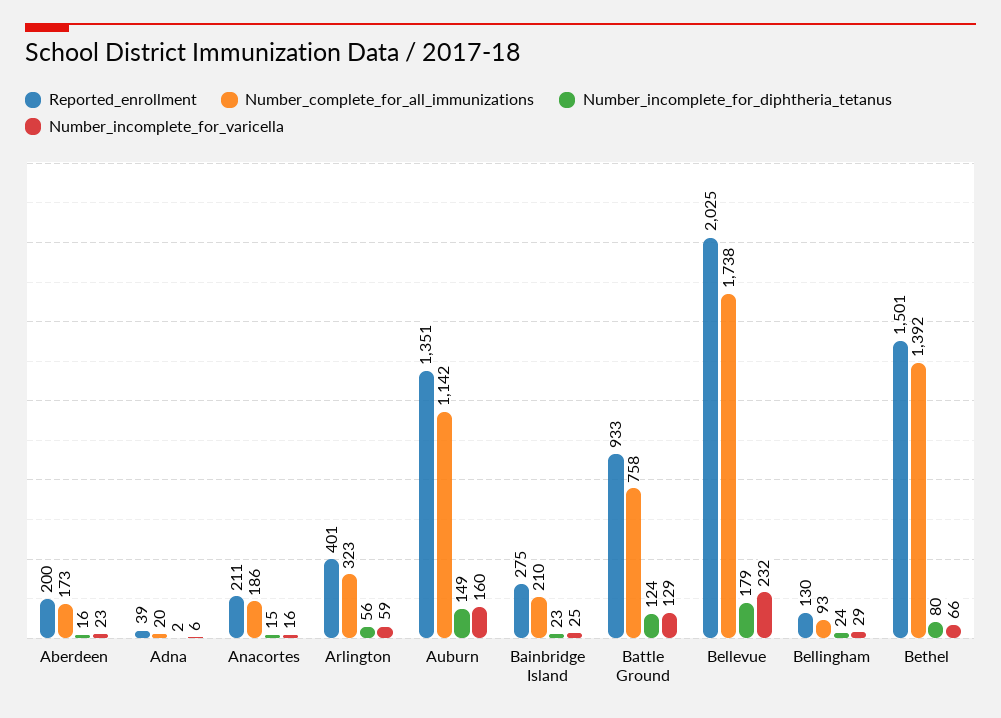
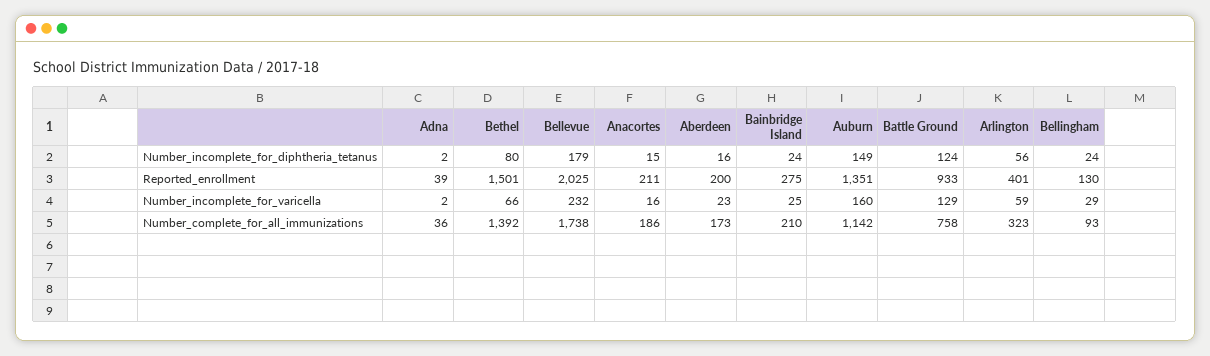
Number_complete_for_all_immunizations, Adna: 20 -> 36
Number_incomplete_for_varicella, Adna: 6 -> 2
Number_incomplete_for_diphtheria_tetanus, Bainbridge Island: 23 -> 24

